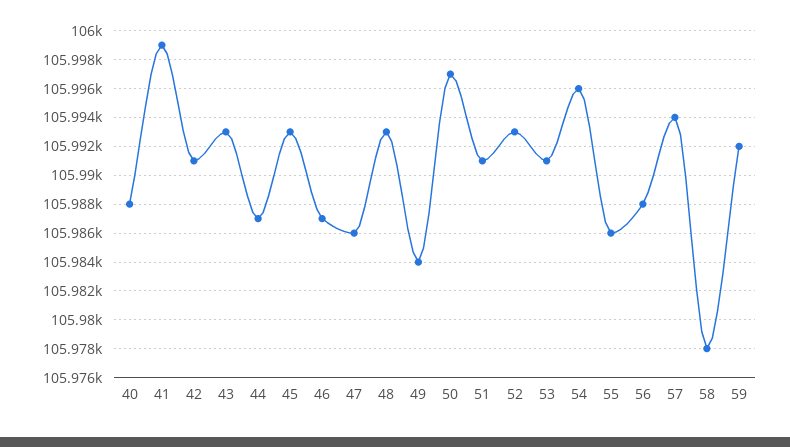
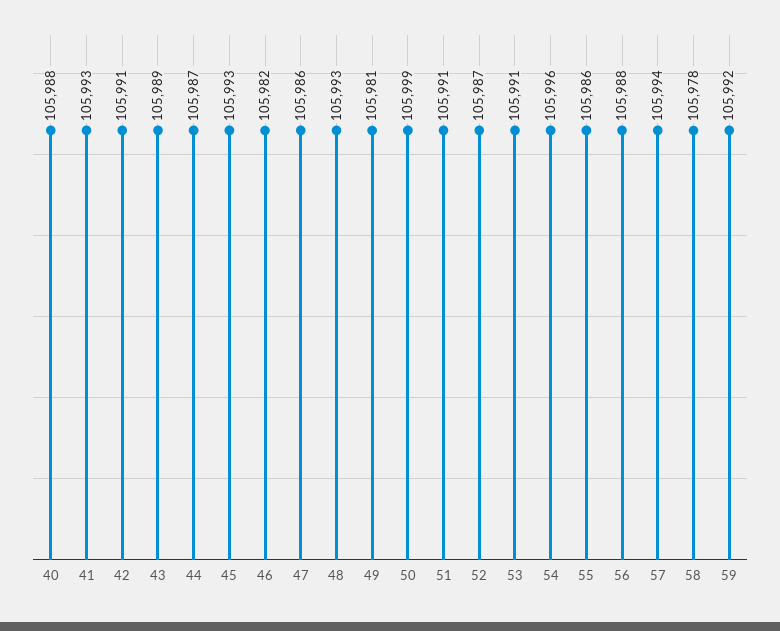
41: 105999 -> 105993
43: 105993 -> 105989
46: 105987 -> 105982
49: 105984 -> 105981
50: 105997 -> 105999
52: 105993 -> 105987

